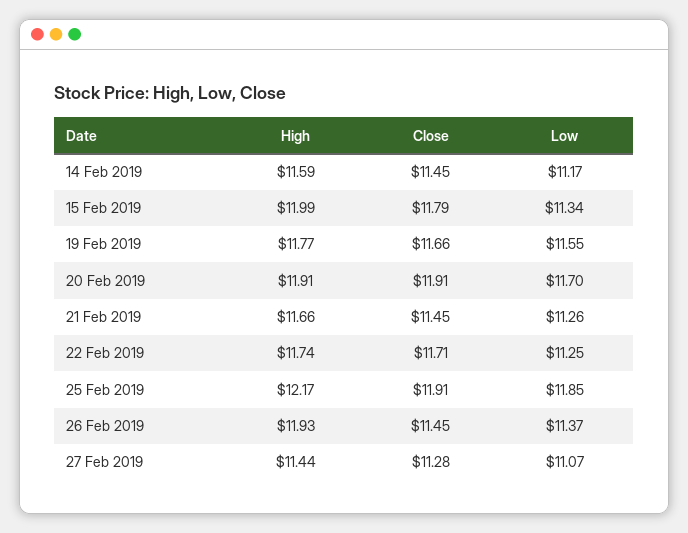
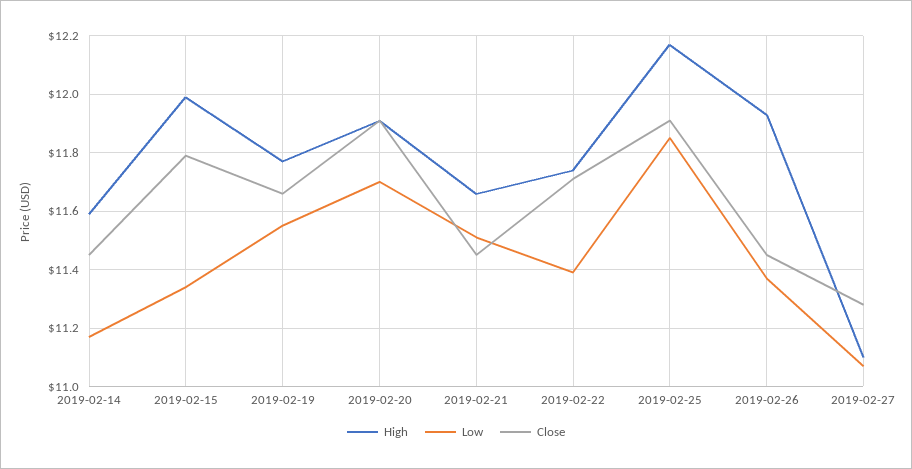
Low, 21 Feb 2019: 11.26 -> 11.5
Low, 22 Feb 2019: 11.25 -> 11.4
High, 27 Feb 2019: 11.44 -> 11.1

